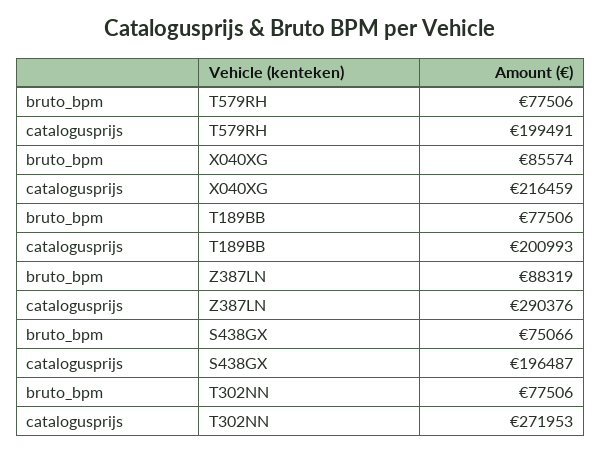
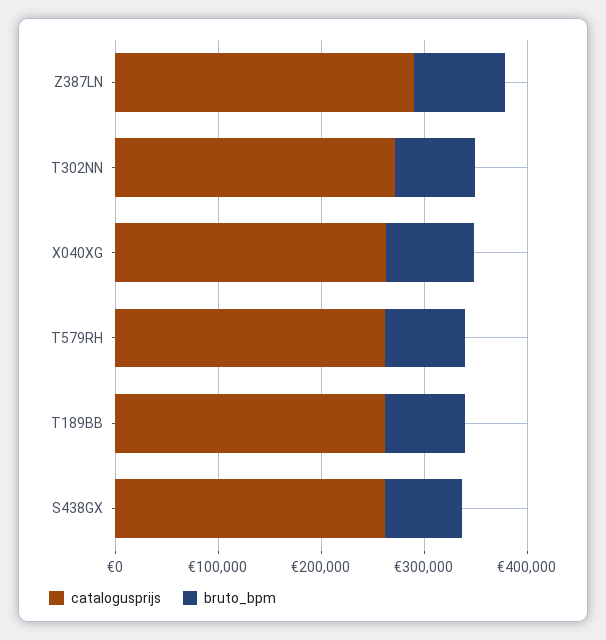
catalogusprijs, T579RH: 199491 -> 260000
catalogusprijs, X040XG: 216459 -> 260000
catalogusprijs, T189BB: 200993 -> 260000
catalogusprijs, S438GX: 196487 -> 260000

